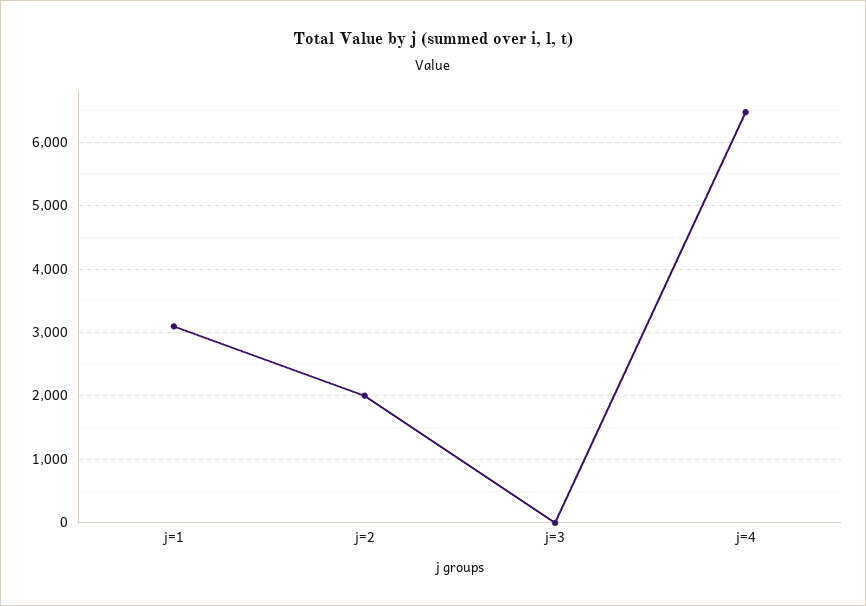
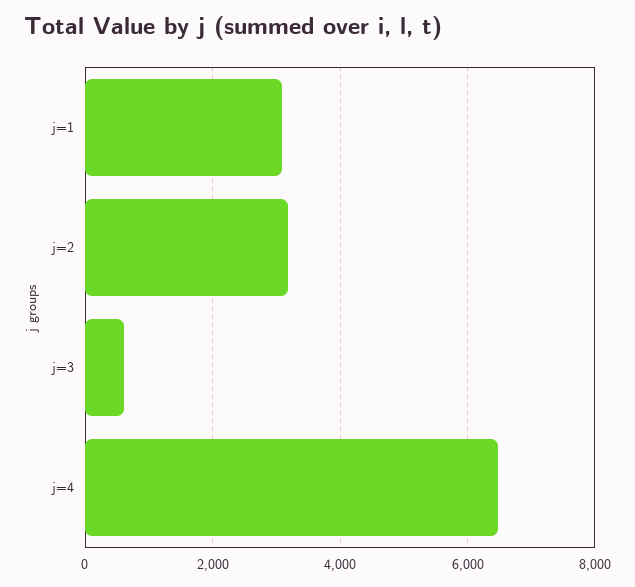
j=2: 2000 -> 3200
j=3: 0 -> 600

